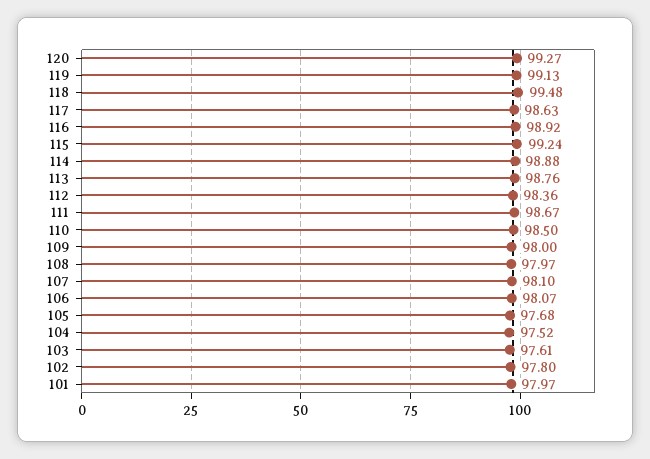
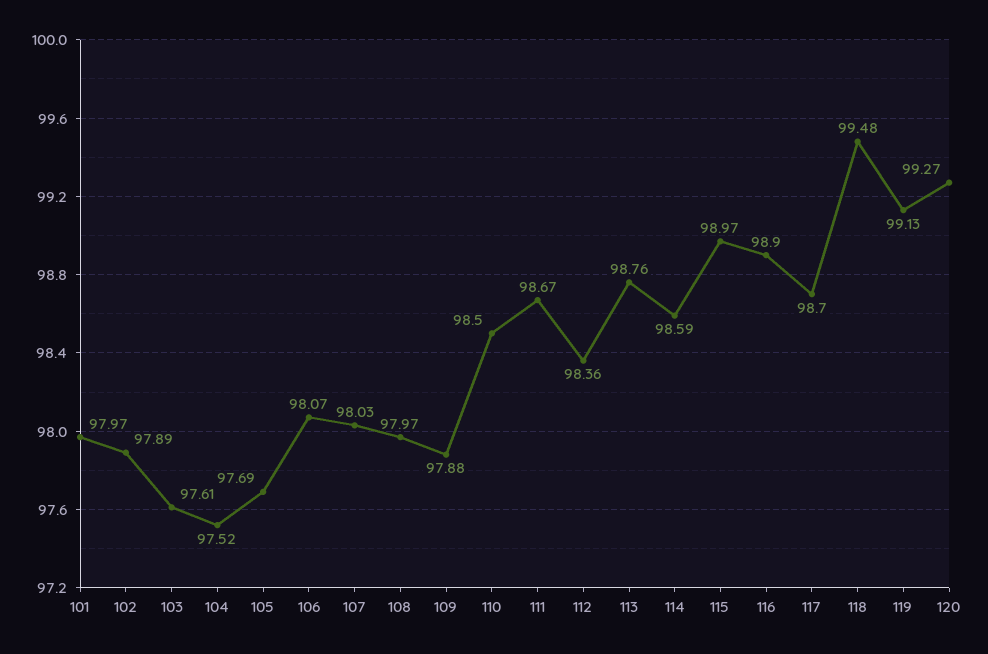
117: 98.63 -> 98.7
116: 98.92 -> 98.9
115: 99.24 -> 98.97
114: 98.88 -> 98.59
109: 98 -> 97.88
107: 98.1 -> 98.03
105: 97.68 -> 97.69
102: 97.8 -> 97.89

